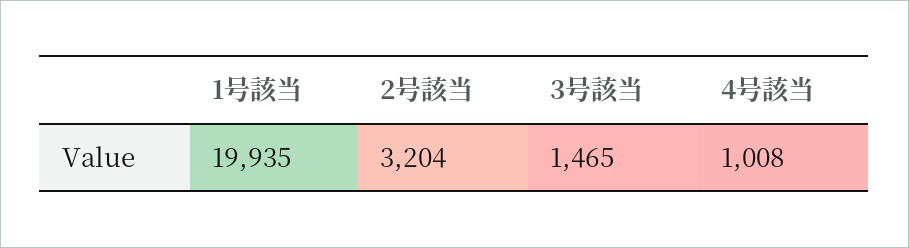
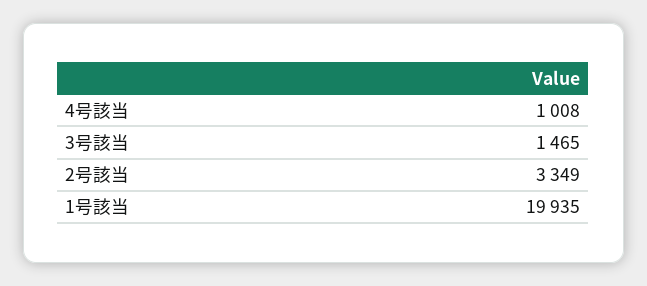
2号該当: 3204 -> 3349

